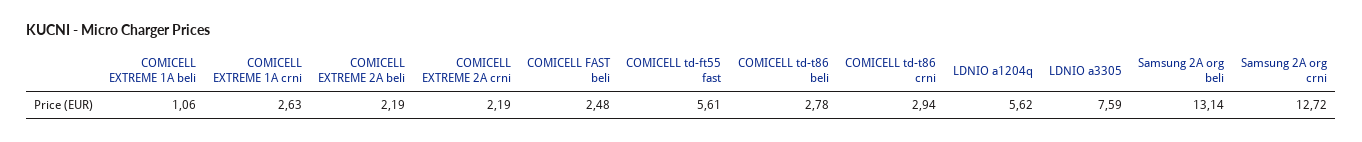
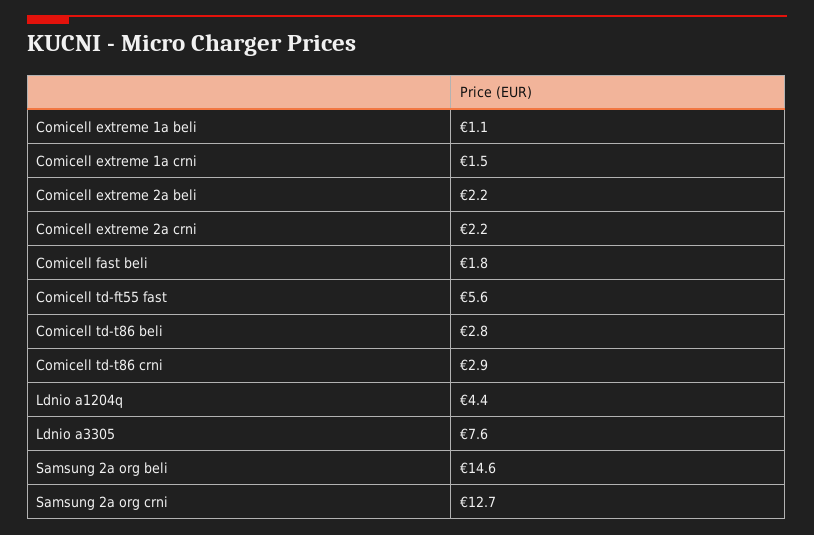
COMICELL EXTREME 1A crni: 2.63 -> 1.5
COMICELL FAST beli: 2.48 -> 1.8
LDNIO a1204q: 5.62 -> 4.4
Samsung 2A org beli: 13.14 -> 14.6

